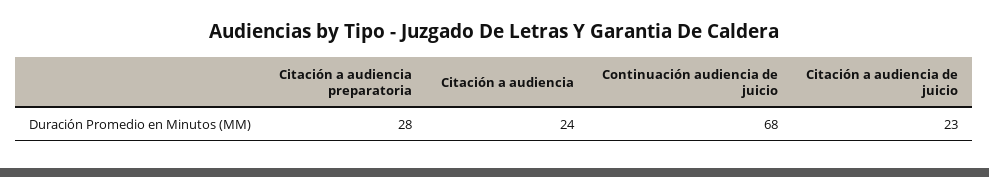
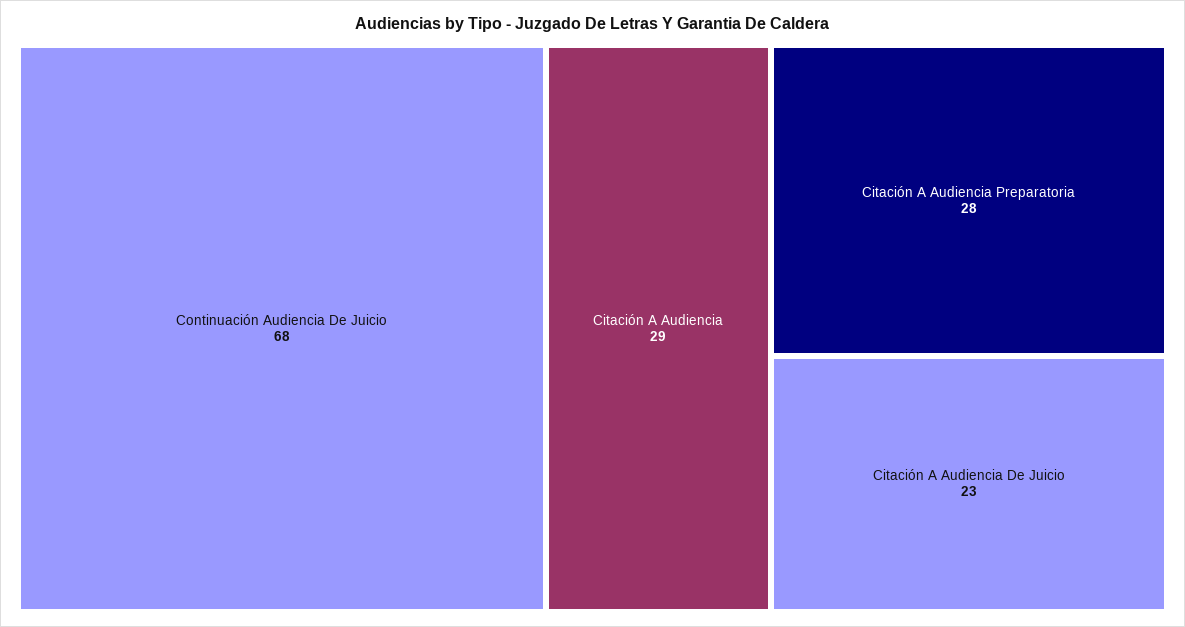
Citación a audiencia: 24 -> 29

